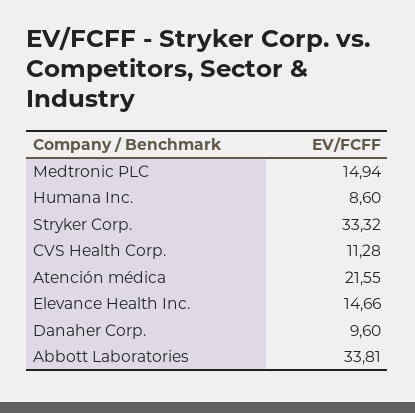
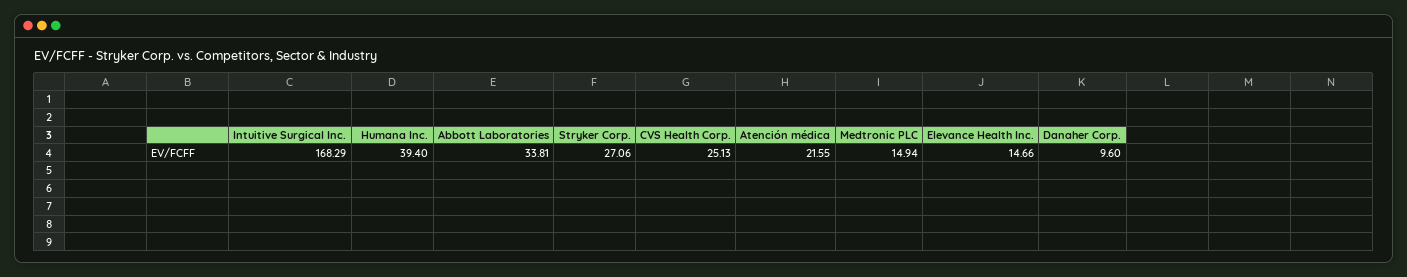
Humana Inc.: 8.6 -> 39.4
Stryker Corp.: 33.32 -> 27.06
CVS Health Corp.: 11.28 -> 25.13
Intuitive Surgical Inc.: none -> 168.29

